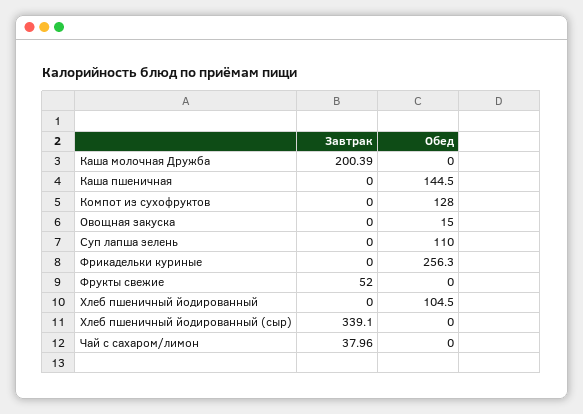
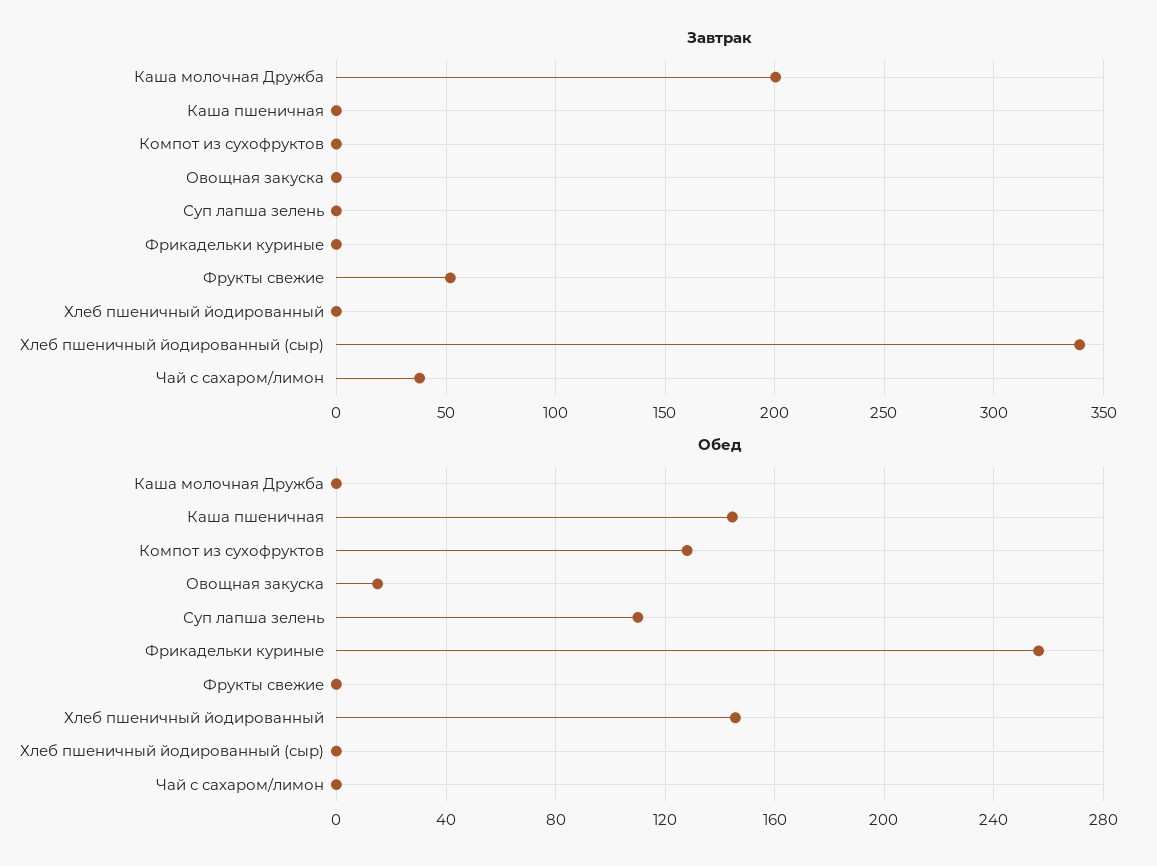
Обед, Хлеб пшеничный йодированный: 104.5 -> 145

